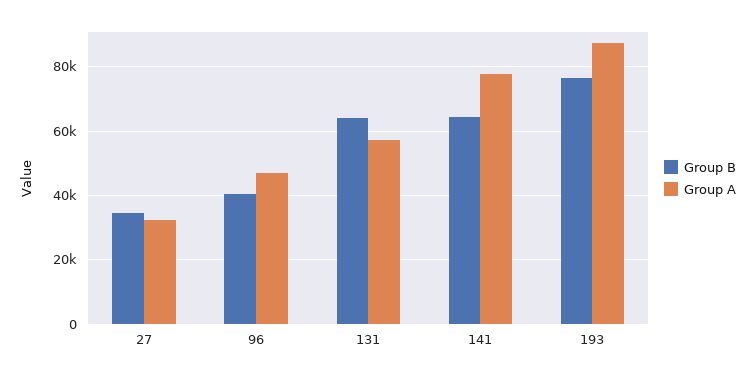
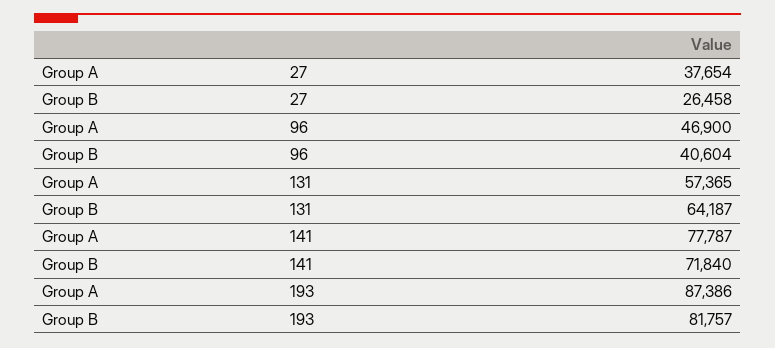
Group B, 27: 34000 -> 26458
Group A, 27: 32000 -> 37654
Group B, 141: 64000 -> 71840
Group B, 193: 76000 -> 81757

